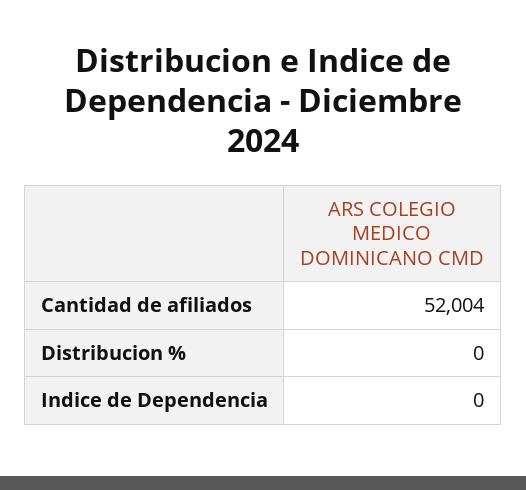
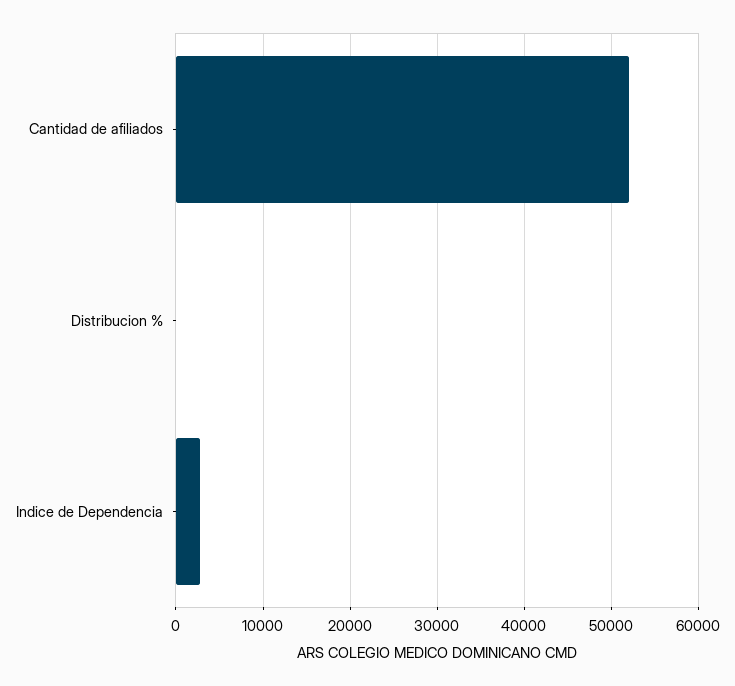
Indice de Dependencia: 0 -> 3000

